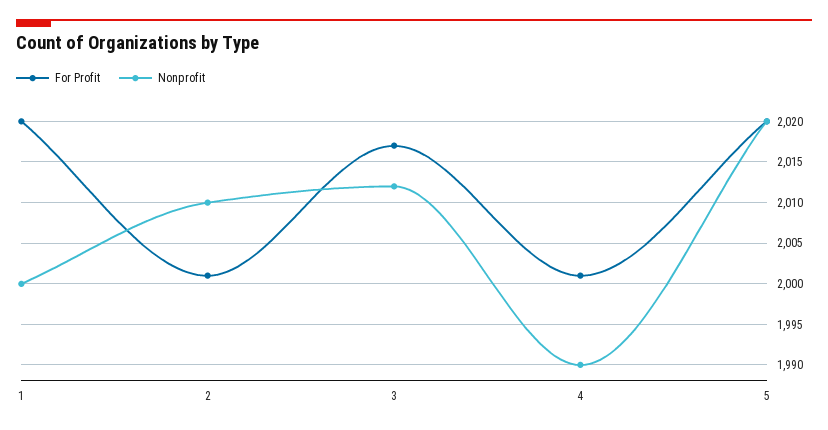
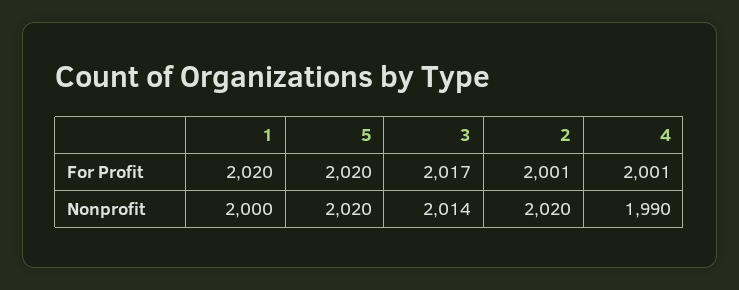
Nonprofit, 2: 2010 -> 2020
Nonprofit, 3: 2012 -> 2014

